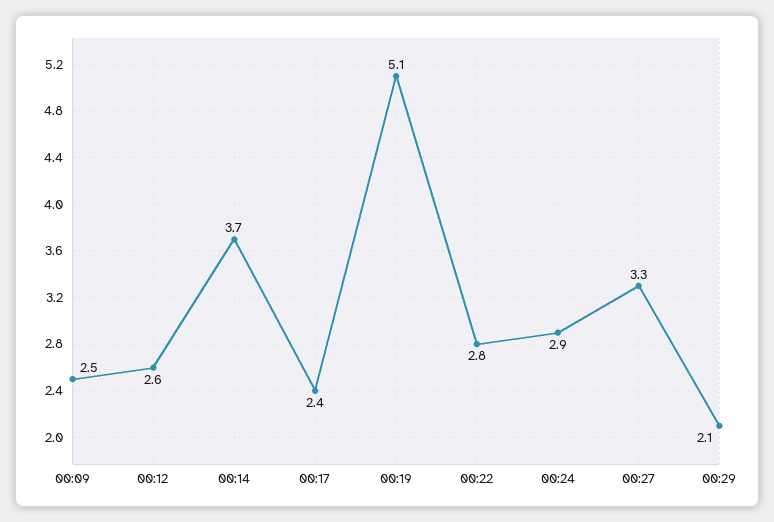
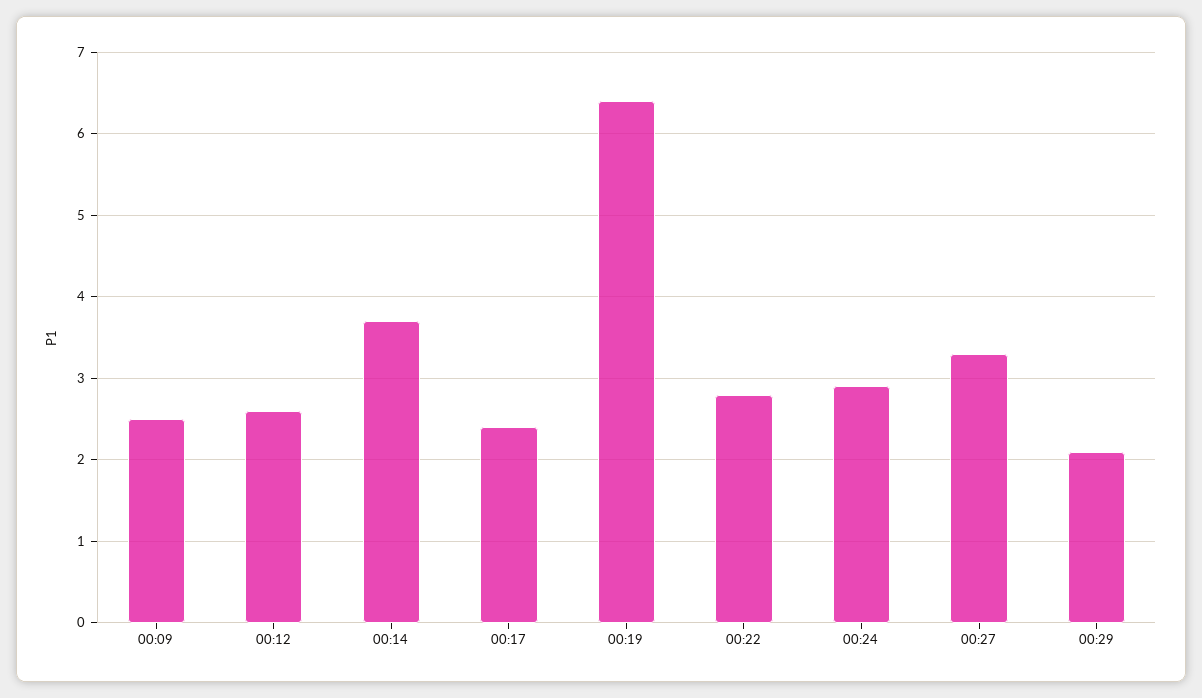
00:19: 5.1 -> 6.4

